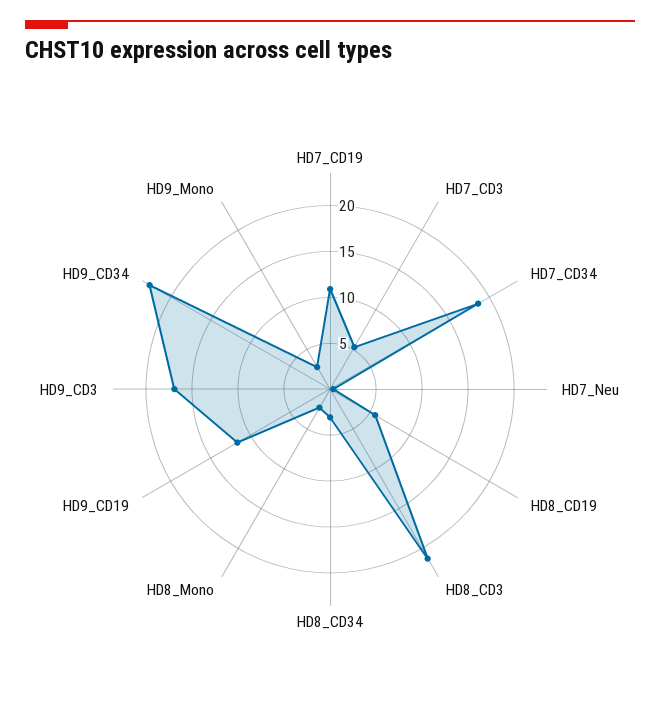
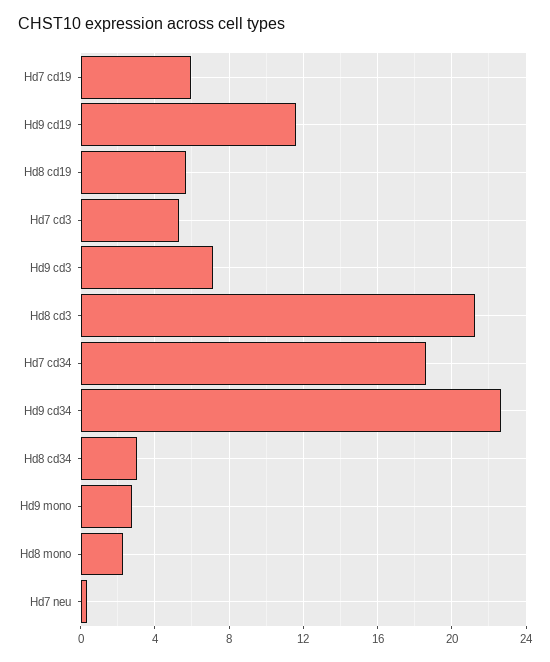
HD7_CD19: 11 -> 6
HD9_CD3: 17 -> 7

